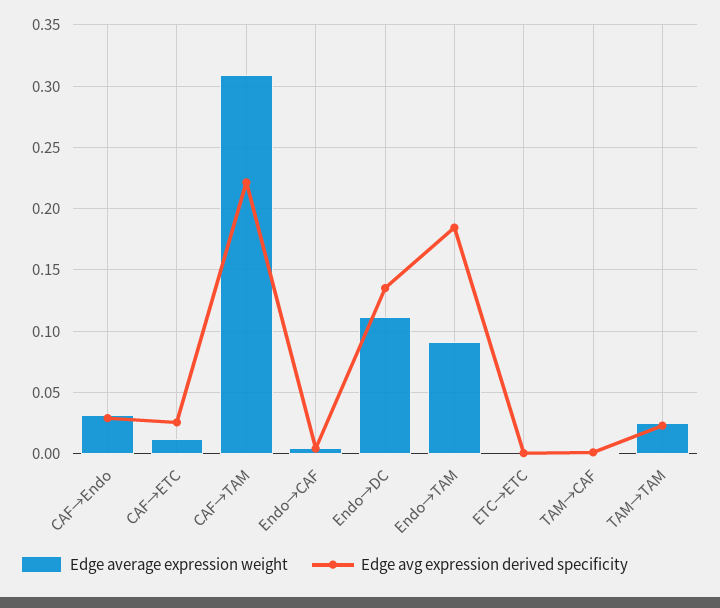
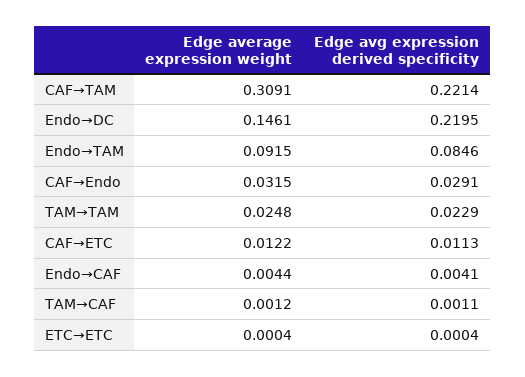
Edge avg expression derived specificity, CAF→ETC: 0.025 -> 0.0113
Edge average expression weight, Endo→DC: 0.11 -> 0.1461
Edge avg expression derived specificity, Endo→DC: 0.135 -> 0.2195
Edge avg expression derived specificity, Endo→TAM: 0.185 -> 0.0846

